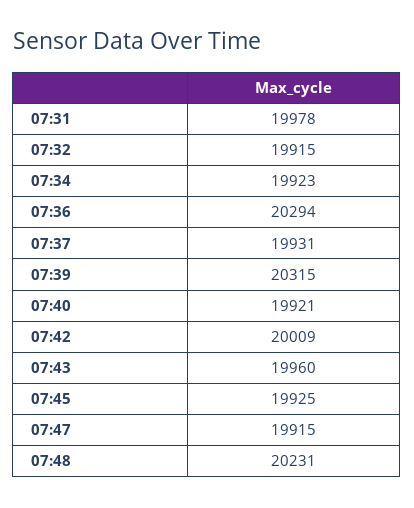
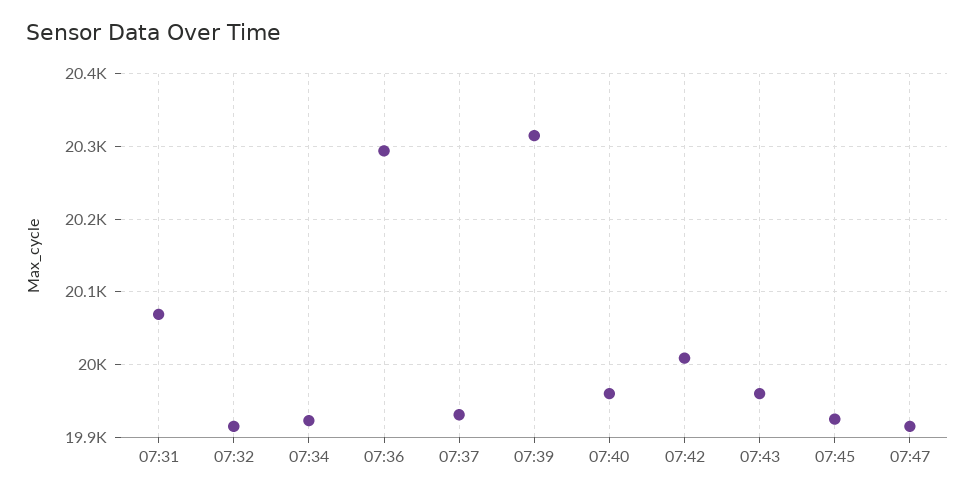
07:31: 19978 -> 20070
07:40: 19921 -> 19960
07:48: 20231 -> none

